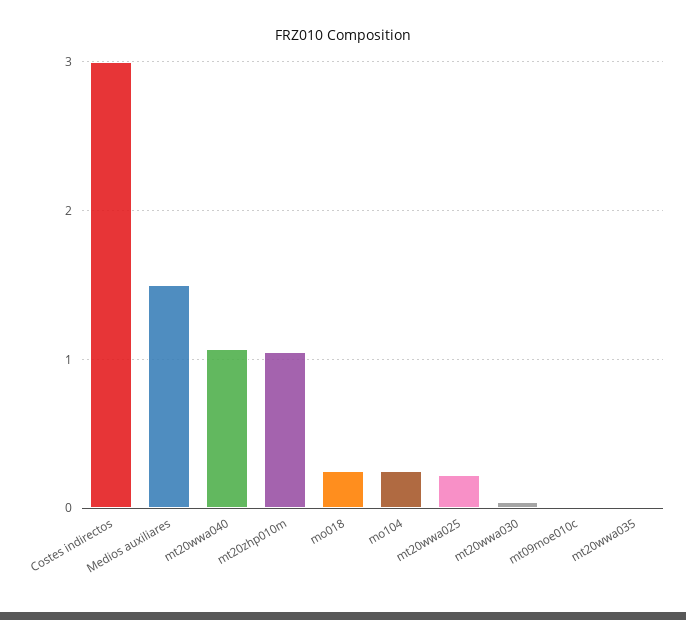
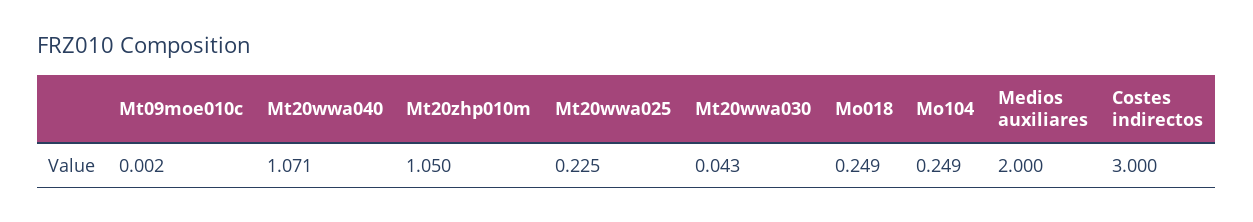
Medios auxiliares: 1.5 -> 2
mt20wwa035: 0 -> none

